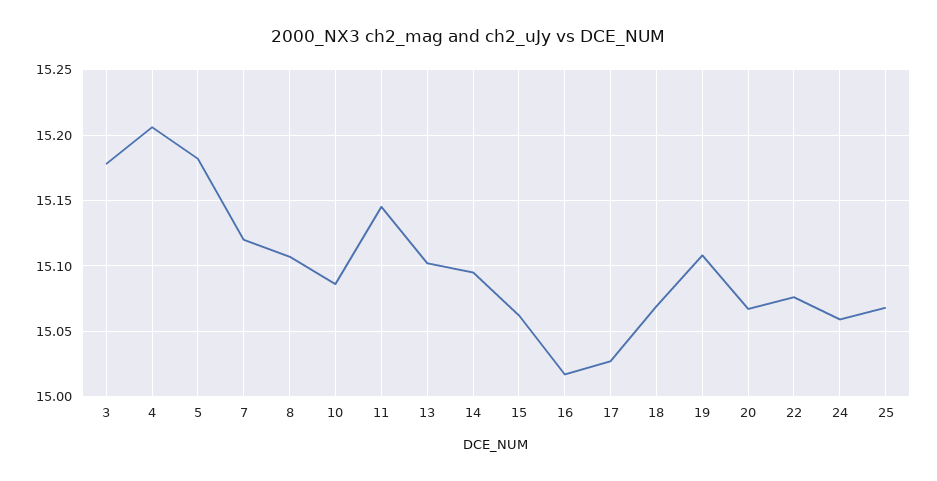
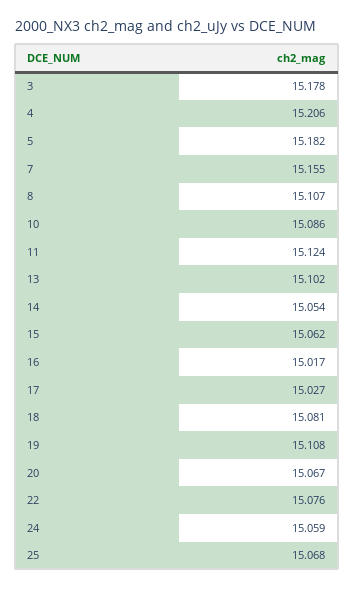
7: 15.12 -> 15.155
11: 15.145 -> 15.124
14: 15.095 -> 15.054
18: 15.07 -> 15.081

